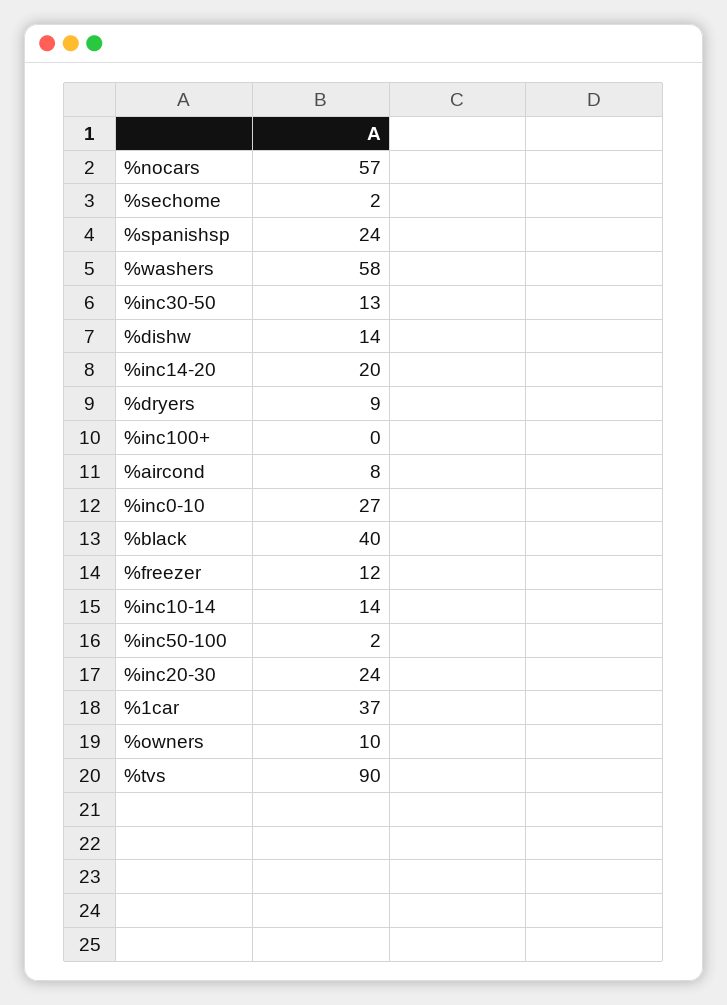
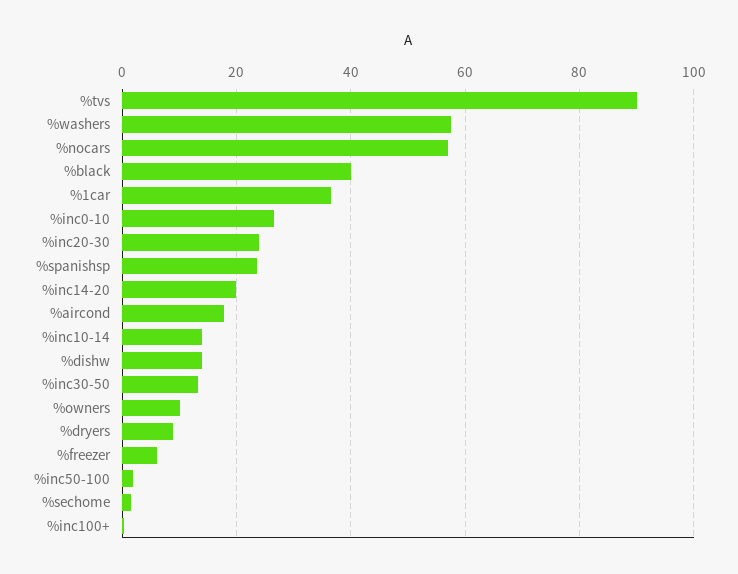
%aircond: 8 -> 18
%freezer: 12 -> 6

